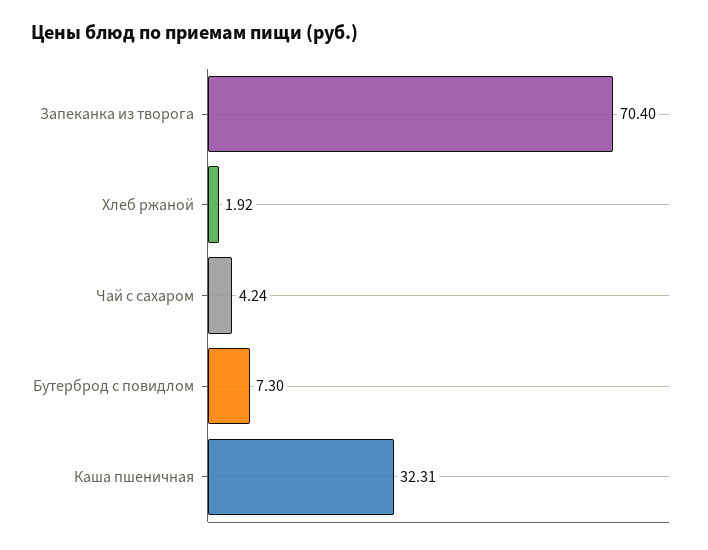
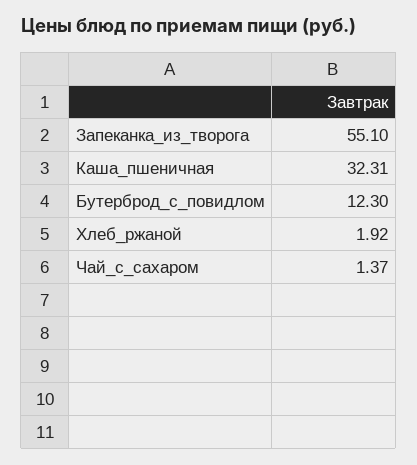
Запеканка из творога: 70.4 -> 55.1
Чай с сахаром: 4.24 -> 1.37
Бутерброд с повидлом: 7.3 -> 12.3

